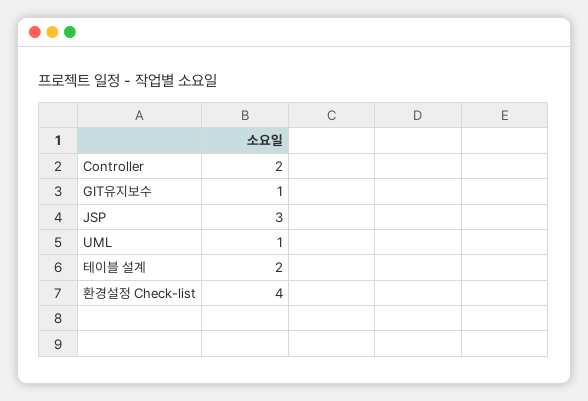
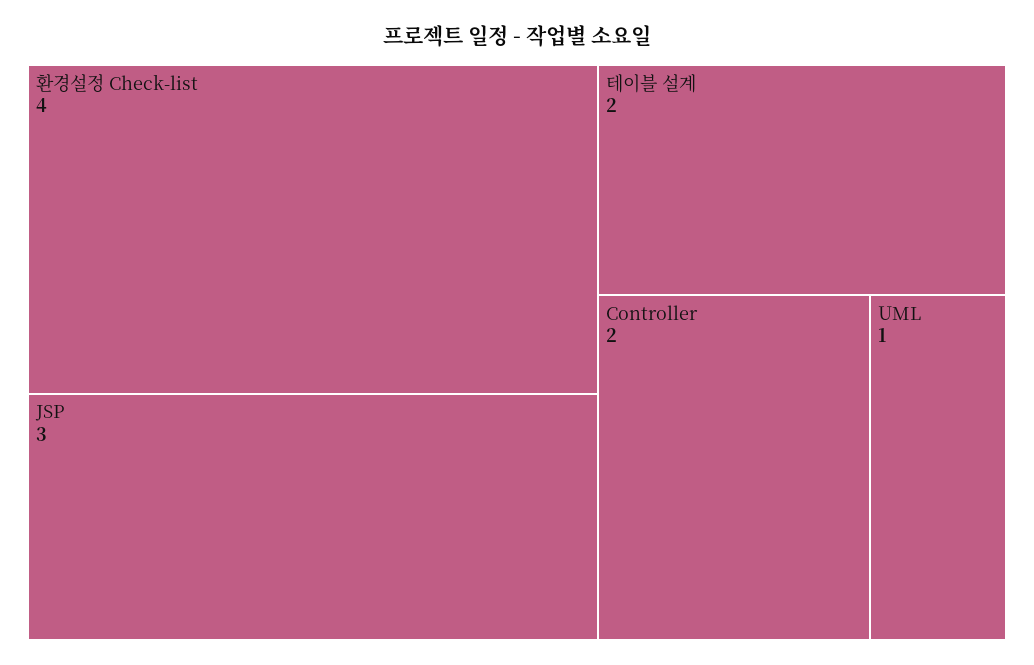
GIT유지보수: 1 -> none

